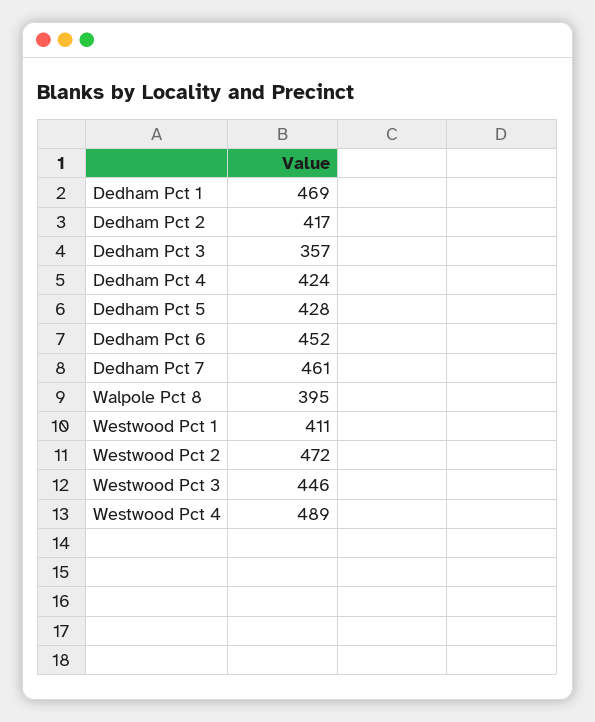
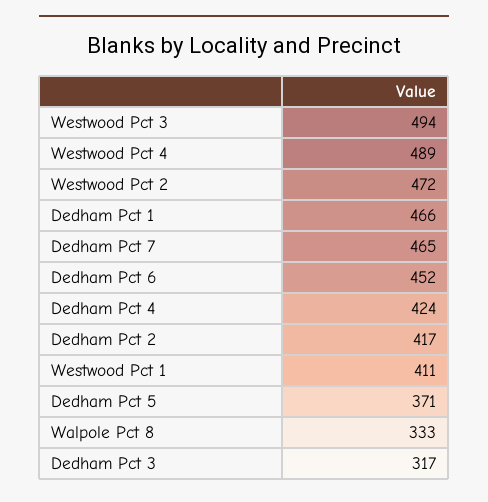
Dedham Pct 1: 469 -> 466
Dedham Pct 3: 357 -> 317
Dedham Pct 5: 428 -> 371
Dedham Pct 7: 461 -> 465
Walpole Pct 8: 395 -> 333
Westwood Pct 3: 446 -> 494

